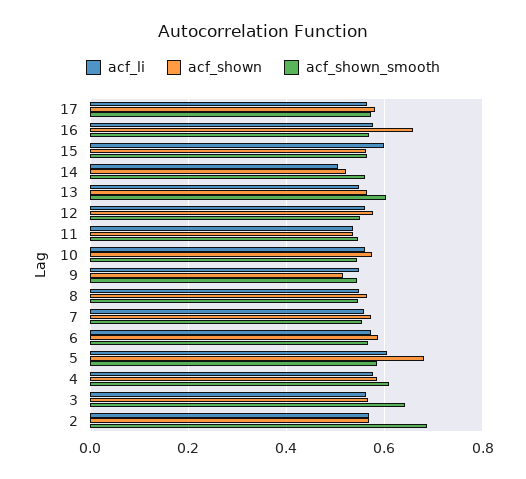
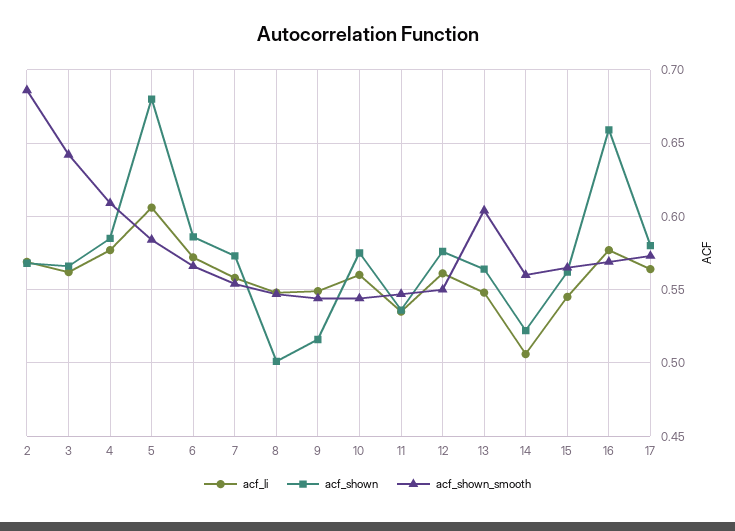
acf_li, 15: 0.6 -> 0.545
acf_shown, 8: 0.56 -> 0.5

